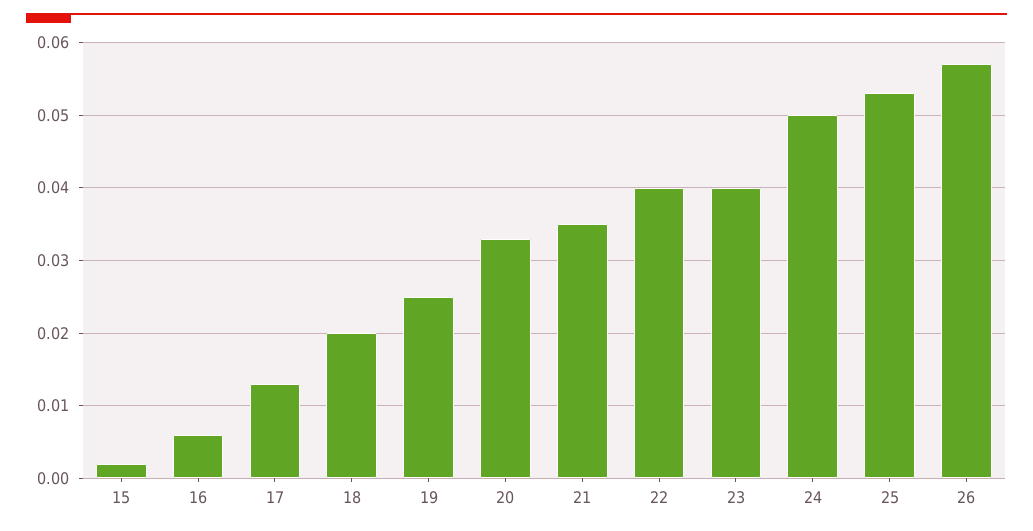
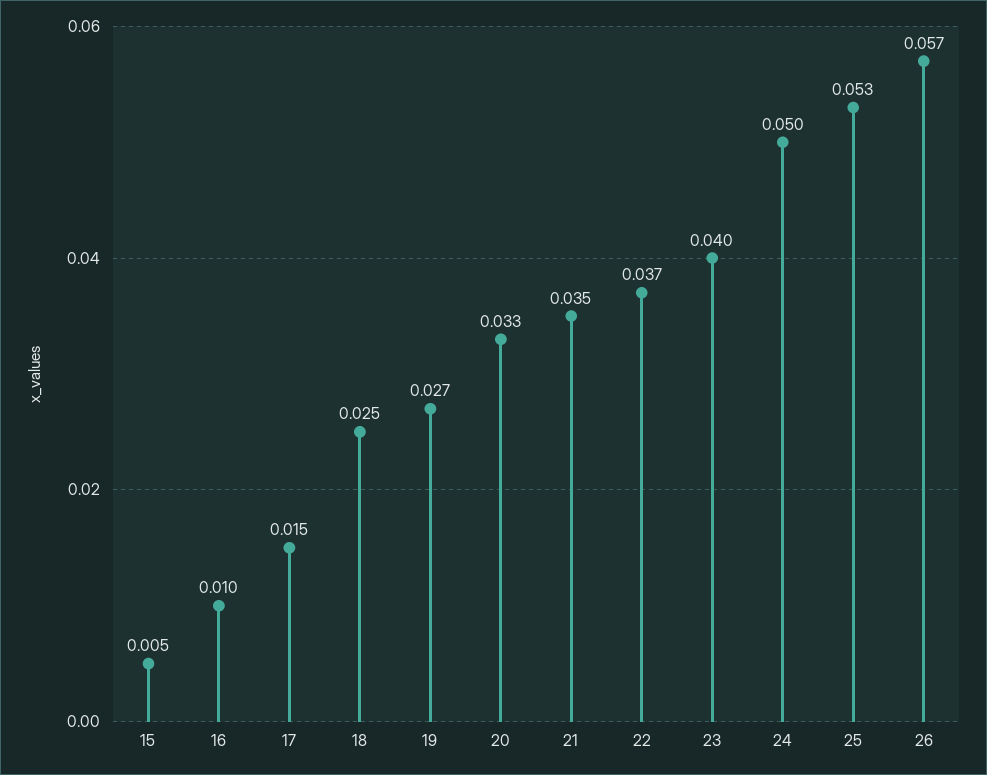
15: 0.002 -> 0.005
16: 0.006 -> 0.01
17: 0.013 -> 0.015
18: 0.02 -> 0.025
19: 0.025 -> 0.027
22: 0.04 -> 0.037

